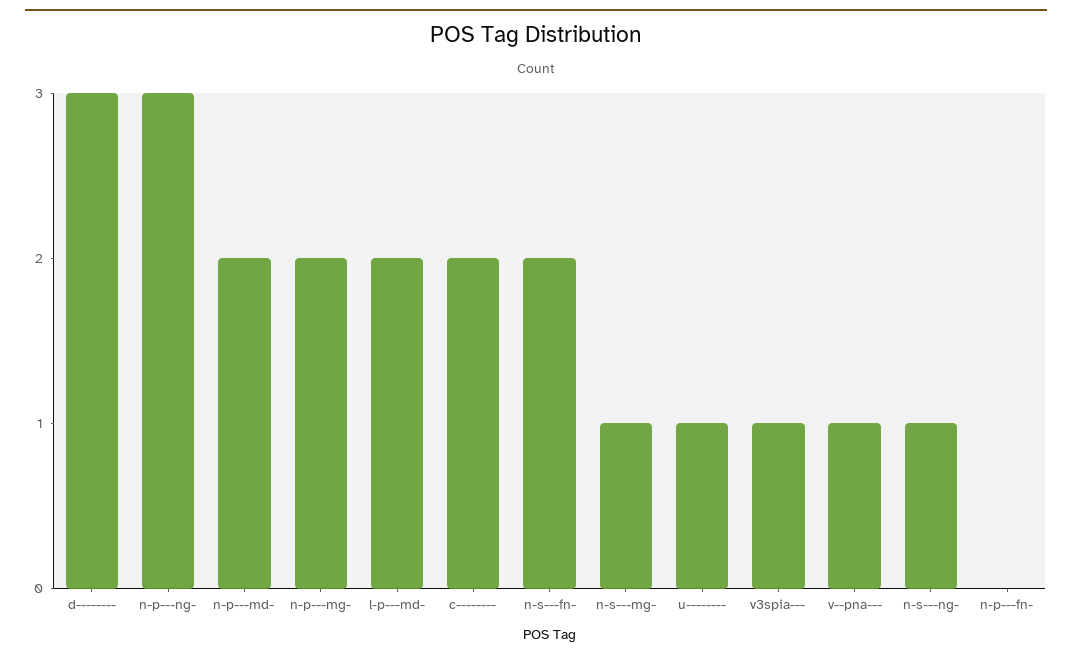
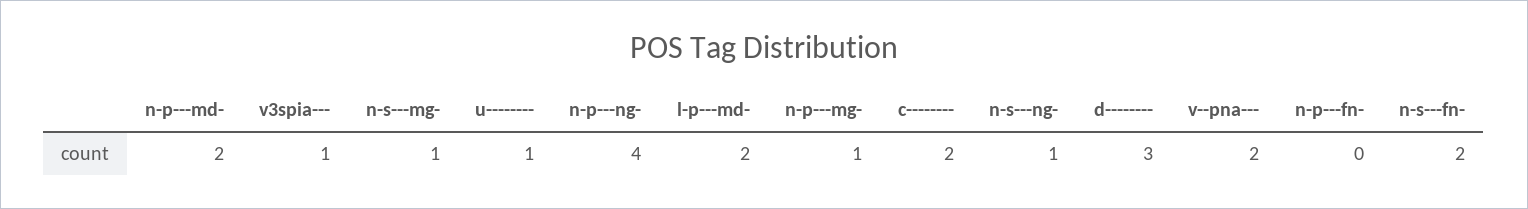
n-p---ng-: 3 -> 4
n-p---mg-: 2 -> 1
v--pna---: 1 -> 2

